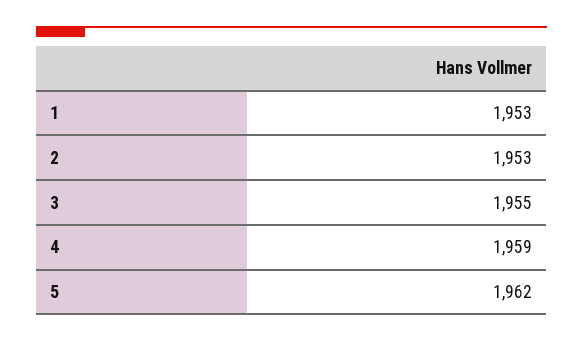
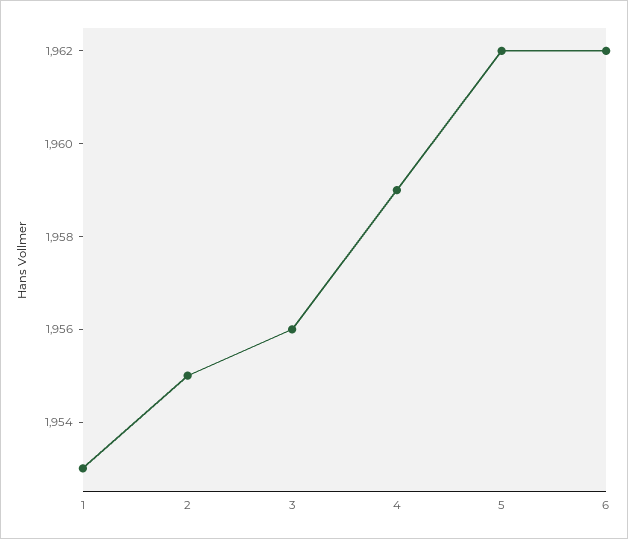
2: 1953 -> 1955
3: 1955 -> 1956
6: none -> 1962

